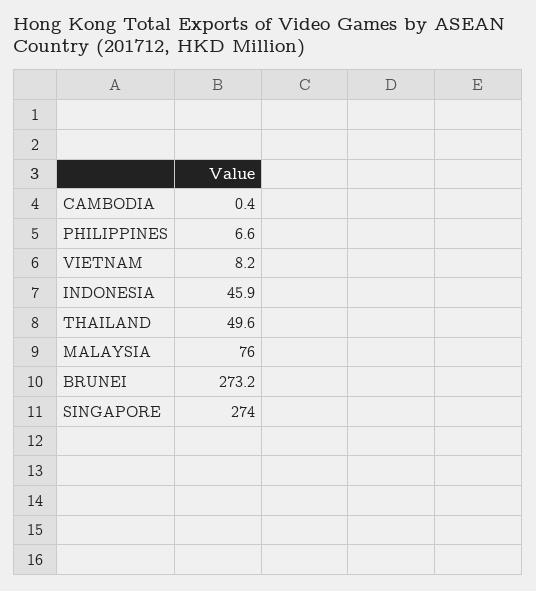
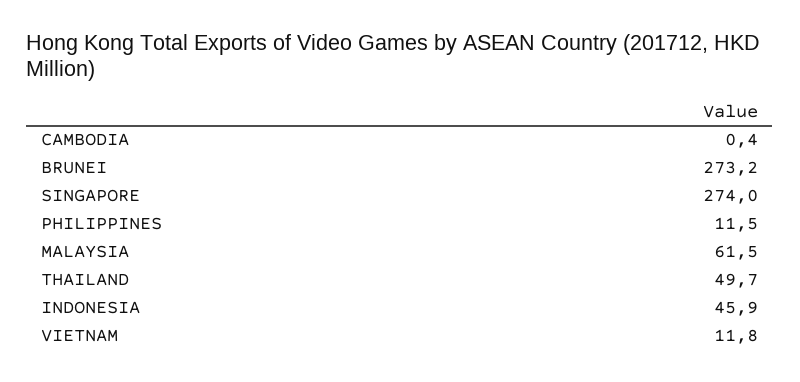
PHILIPPINES: 6.6 -> 11.5
VIETNAM: 8.2 -> 11.8
THAILAND: 49.6 -> 49.7
MALAYSIA: 76 -> 61.5

